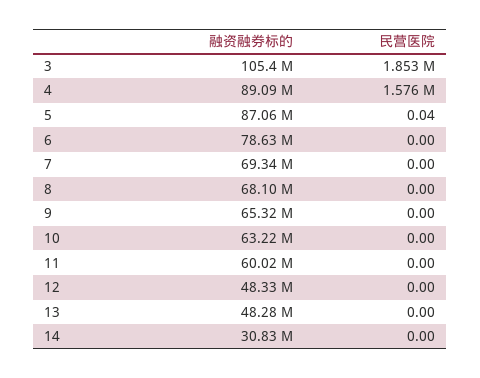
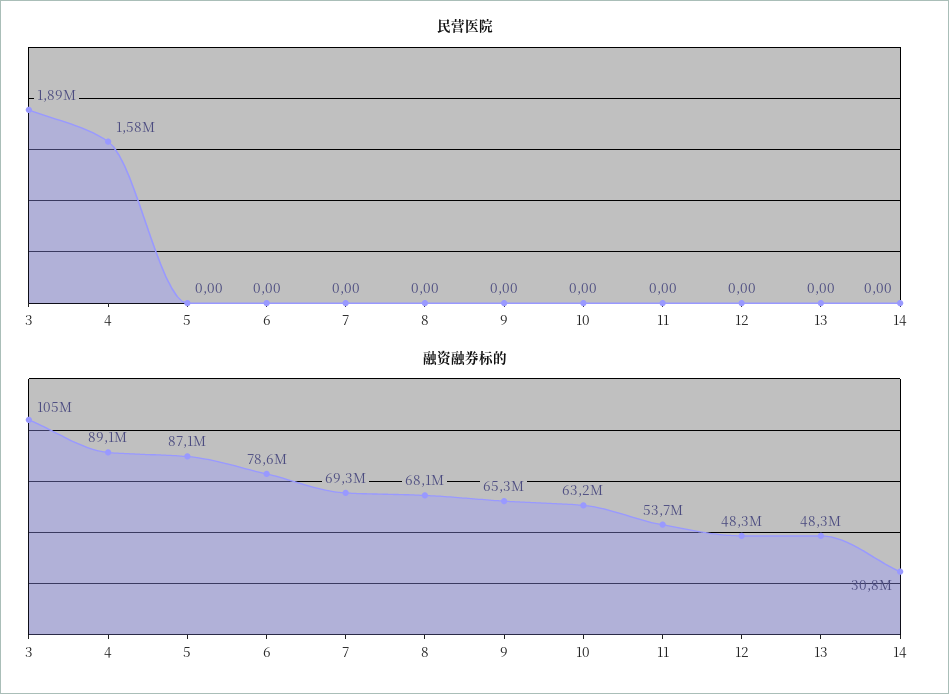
民营医院, 3: 1853000 -> 1890000
民营医院, 5: 0.04 -> 0
融资融券标的, 11: 60020000 -> 53700000

